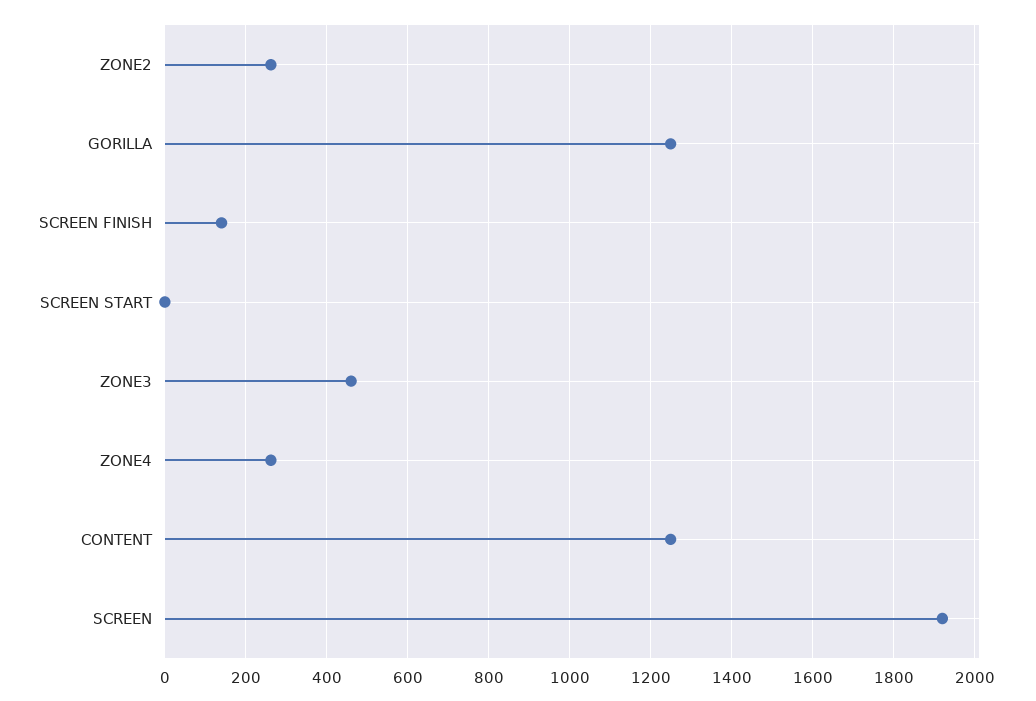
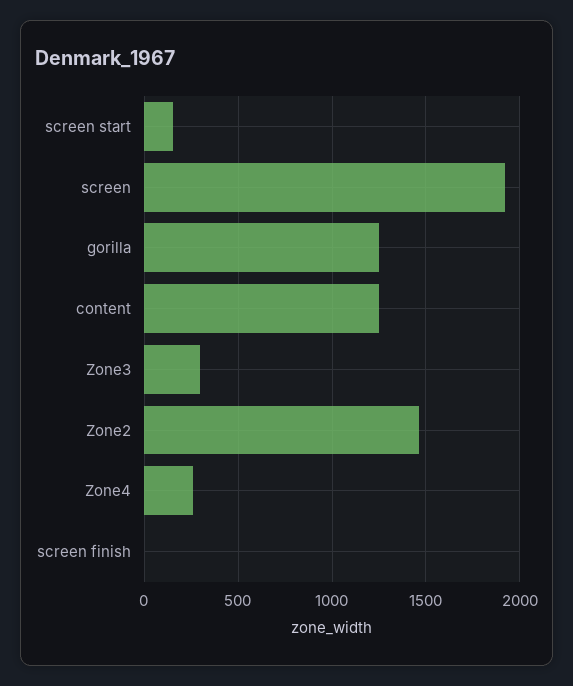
ZONE2: 260 -> 1450
SCREEN FINISH: 140 -> 0
SCREEN START: 0 -> 150
ZONE3: 460 -> 300

